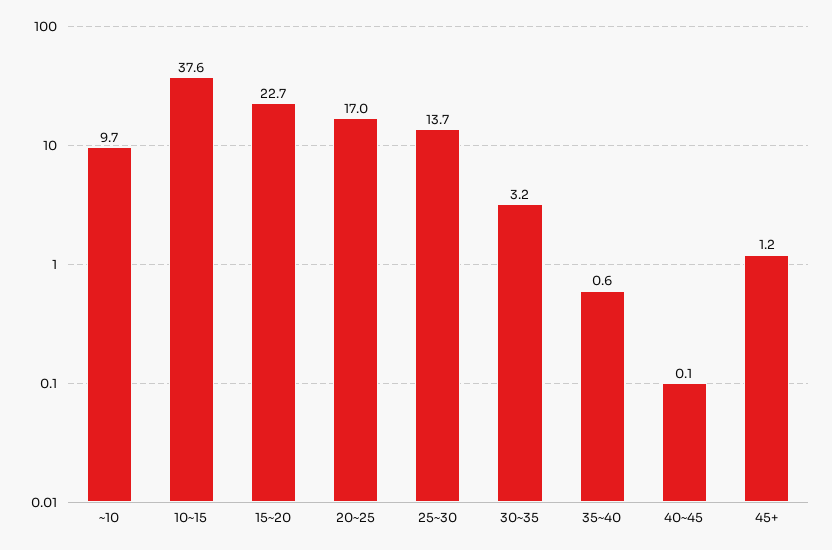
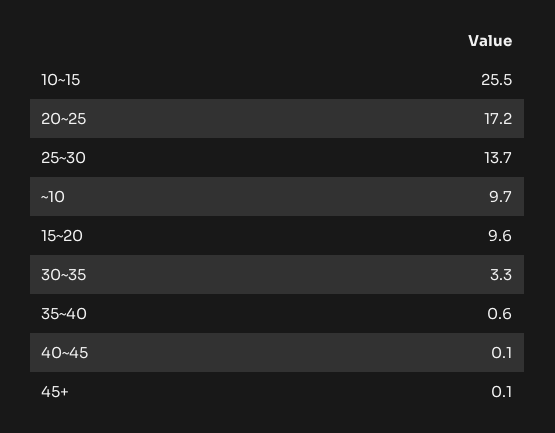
10~15: 37.6 -> 25.5
15~20: 22.7 -> 9.6
20~25: 17 -> 17.2
30~35: 3.2 -> 3.3
45+: 1.2 -> 0.1

